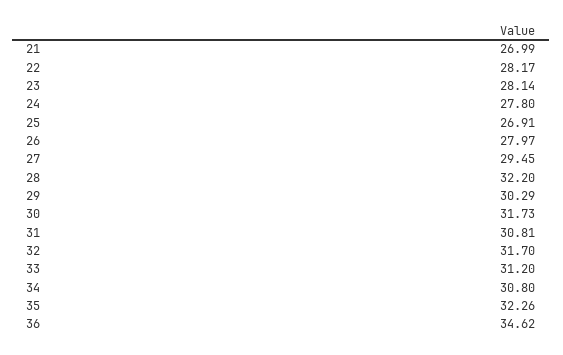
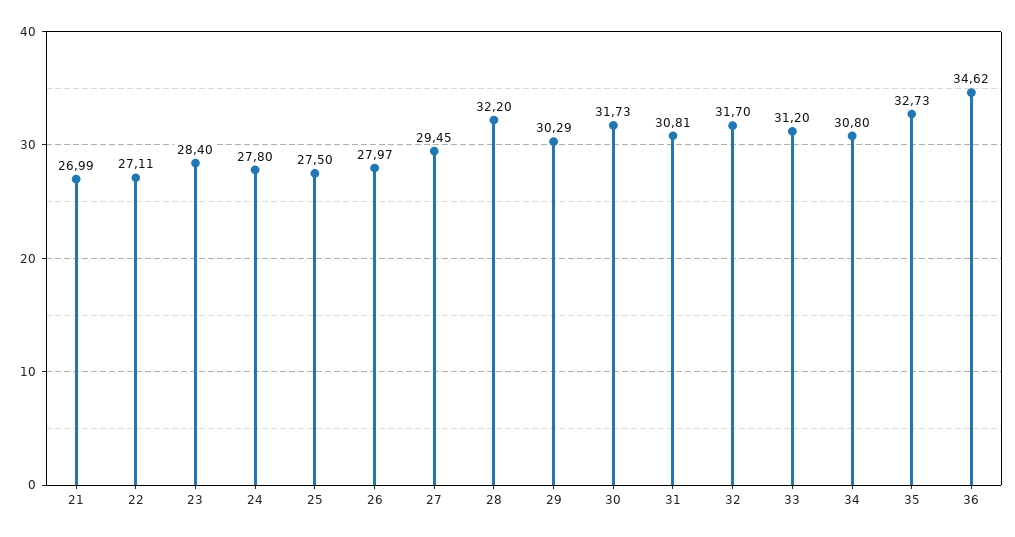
22: 28.17 -> 27.11
23: 28.14 -> 28.4
25: 26.91 -> 27.5
35: 32.26 -> 32.73

